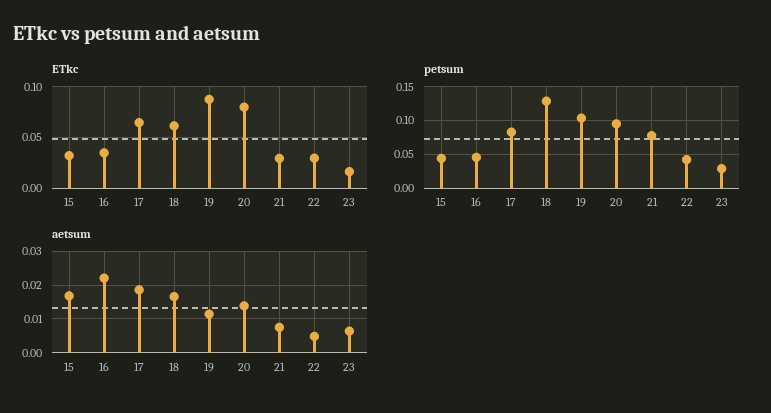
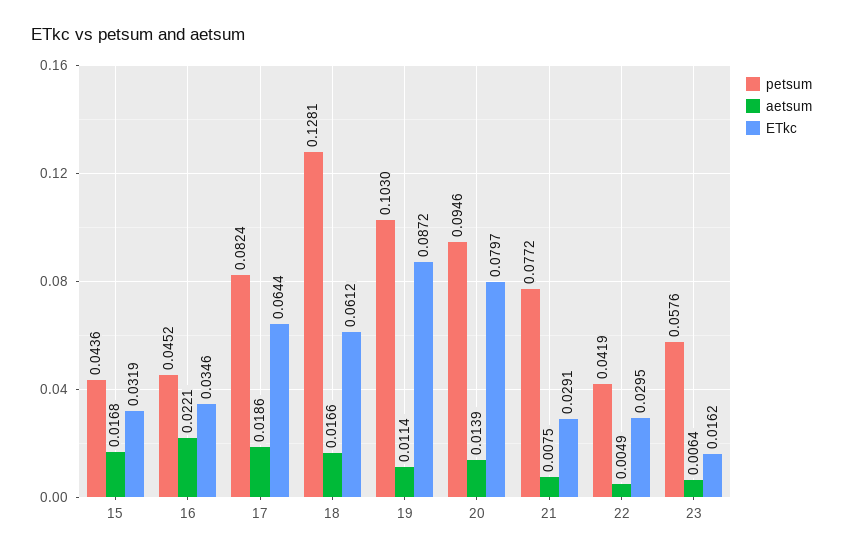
petsum, 23: 0.03 -> 0.0576

